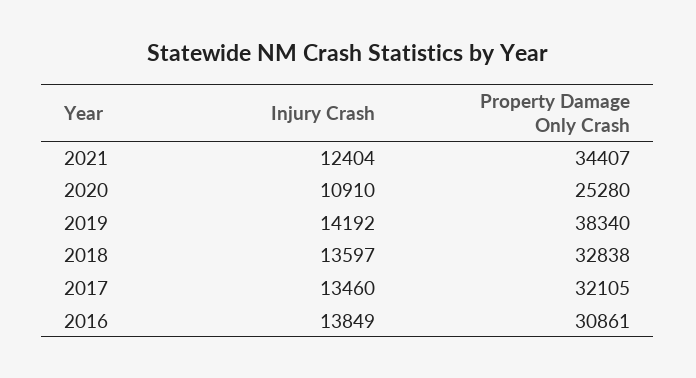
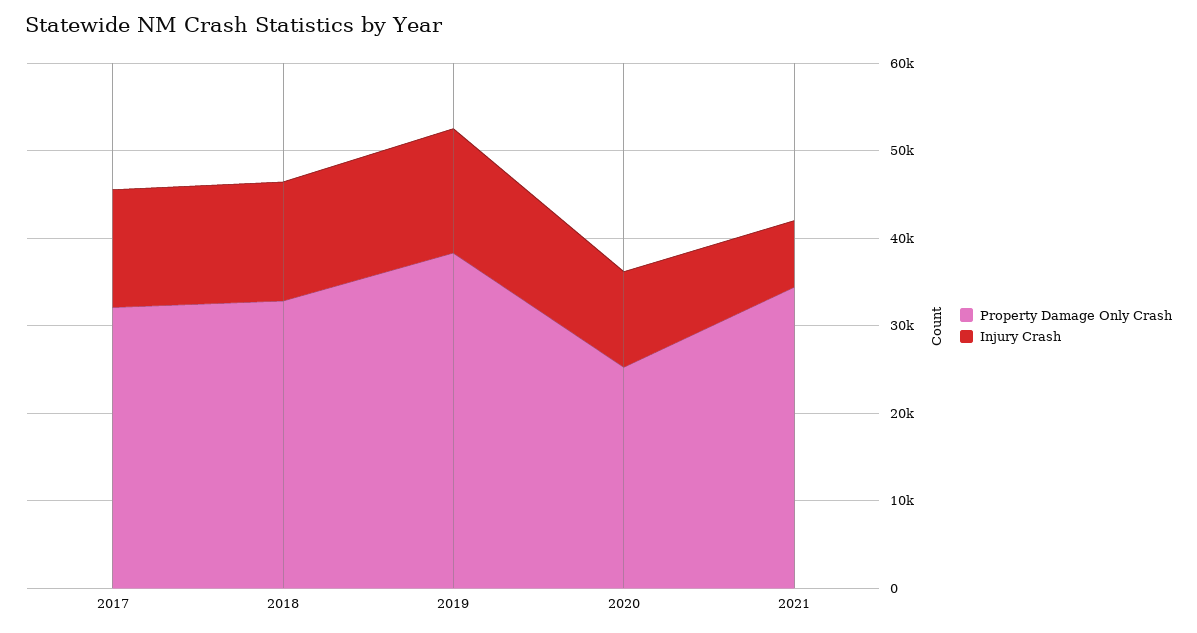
Injury Crash, 2021: 12404 -> 8000
Injury Crash, 2016: 13849 -> none
Property Damage Only Crash, 2016: 30861 -> none

